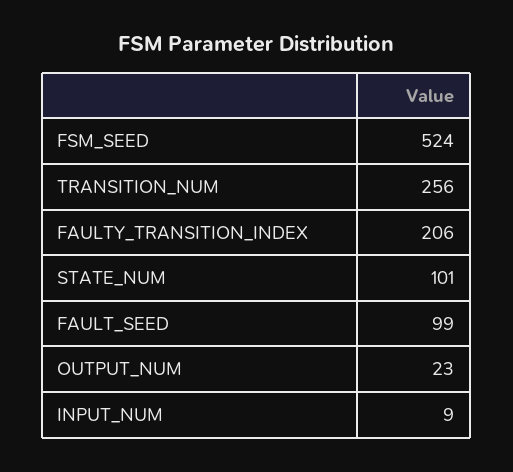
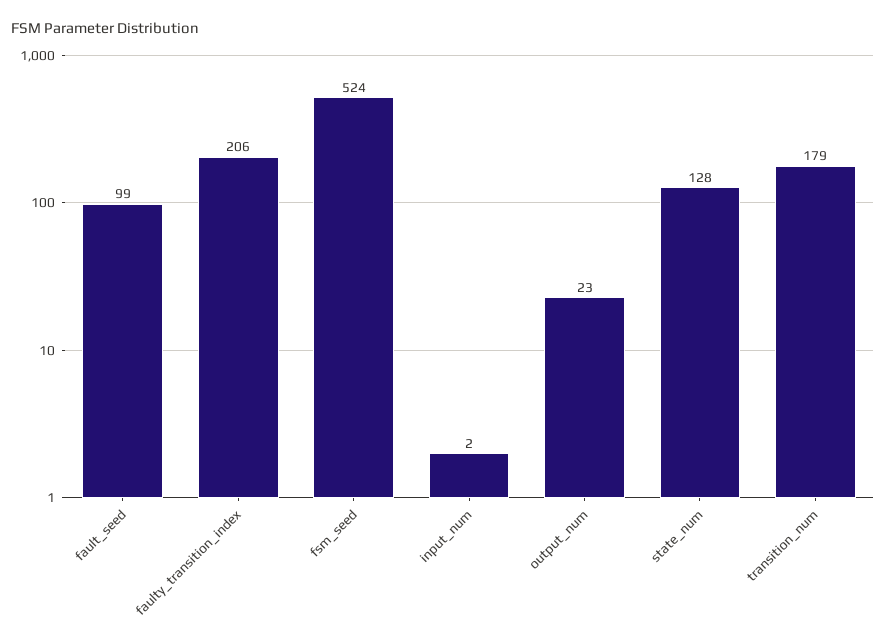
TRANSITION_NUM: 256 -> 179
STATE_NUM: 101 -> 128
INPUT_NUM: 9 -> 2

